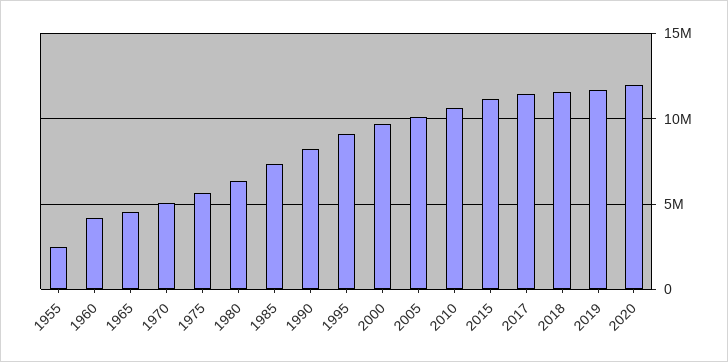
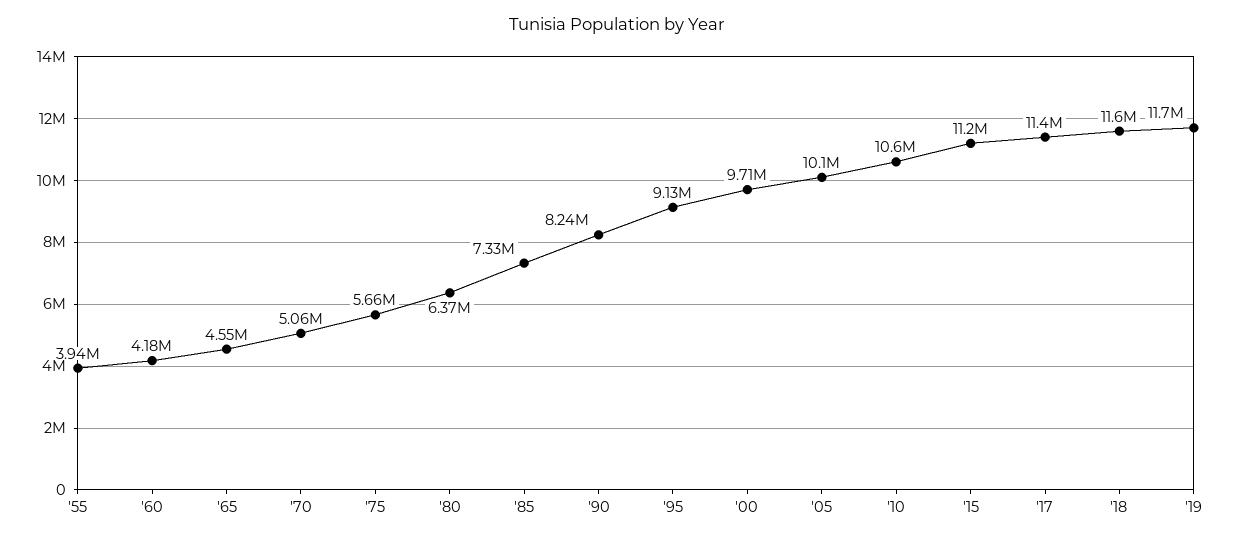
1955: 2500000 -> 3940000
2020: 12000000 -> none

